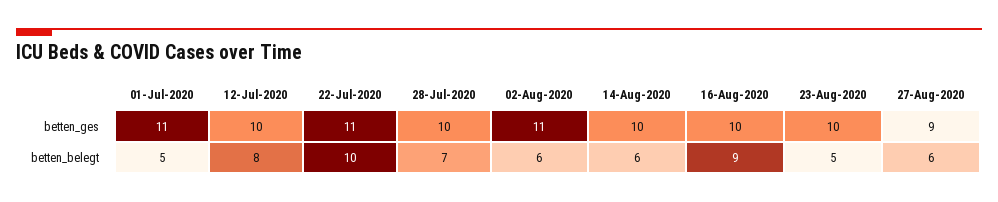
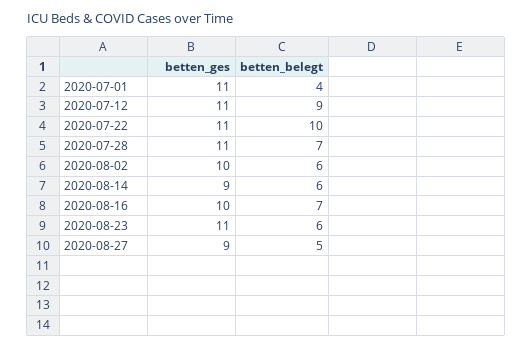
12-Jul-2020, betten_ges: 10 -> 11
28-Jul-2020, betten_ges: 10 -> 11
02-Aug-2020, betten_ges: 11 -> 10
14-Aug-2020, betten_ges: 10 -> 9
23-Aug-2020, betten_ges: 10 -> 11
01-Jul-2020, betten_belegt: 5 -> 4
12-Jul-2020, betten_belegt: 8 -> 9
16-Aug-2020, betten_belegt: 9 -> 7
23-Aug-2020, betten_belegt: 5 -> 6
27-Aug-2020, betten_belegt: 6 -> 5

